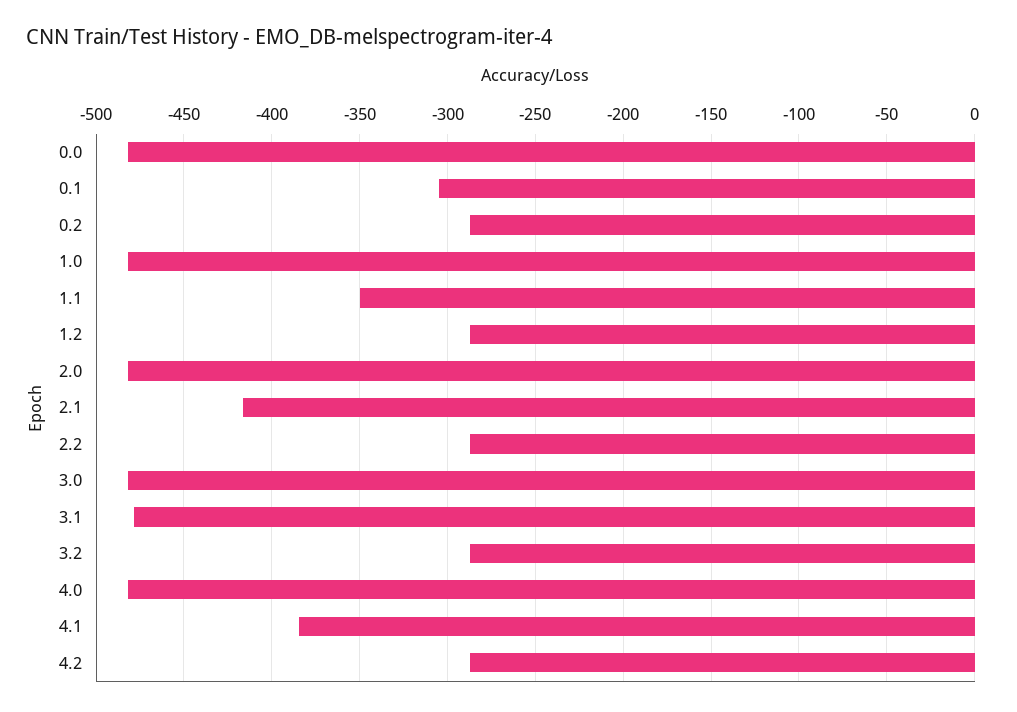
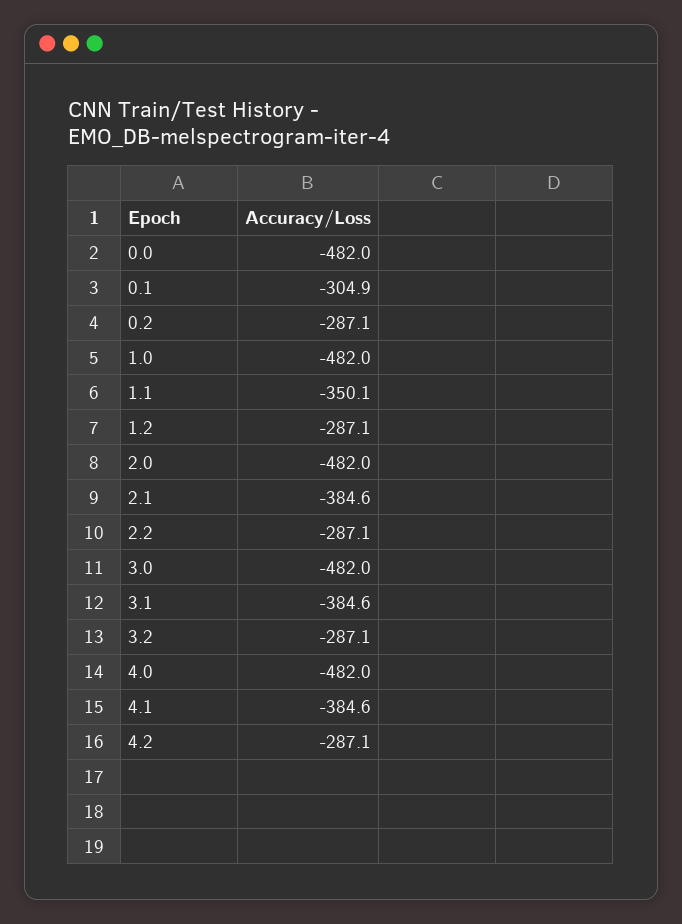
2.1: -415 -> -384.6
3.1: -480 -> -384.6

